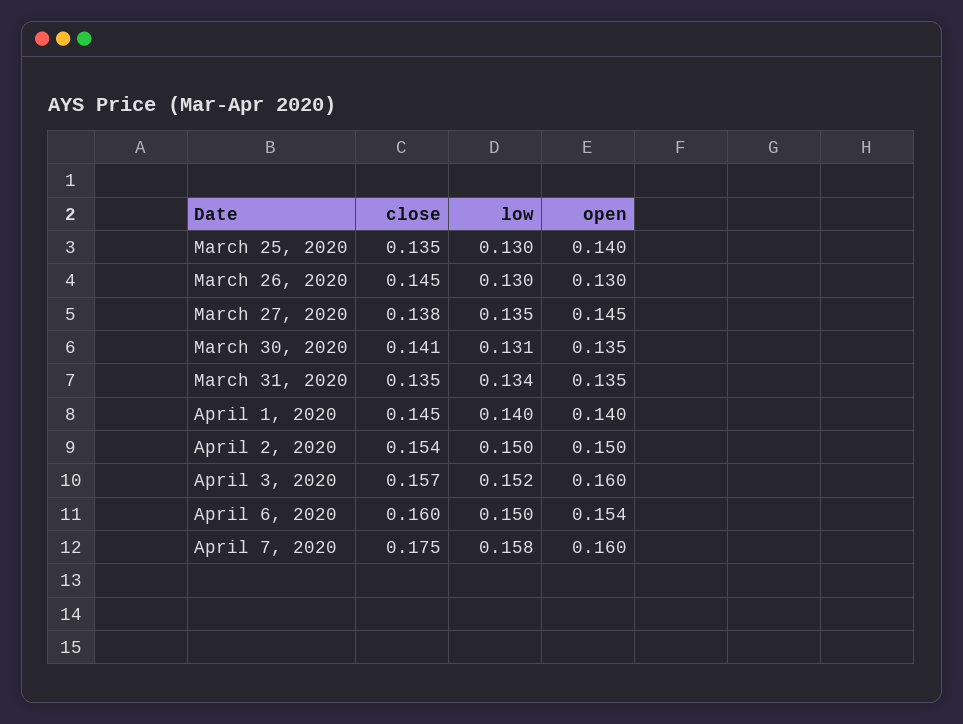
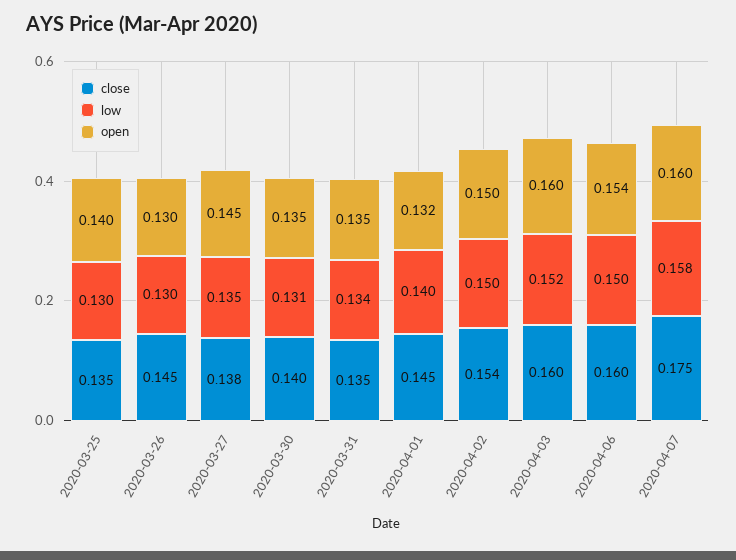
close, March 30, 2020: 0.141 -> 0.14
open, April 1, 2020: 0.14 -> 0.132
close, April 3, 2020: 0.157 -> 0.16

